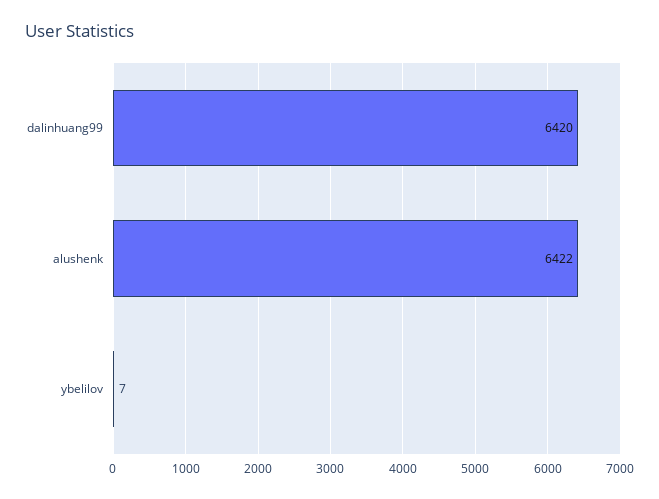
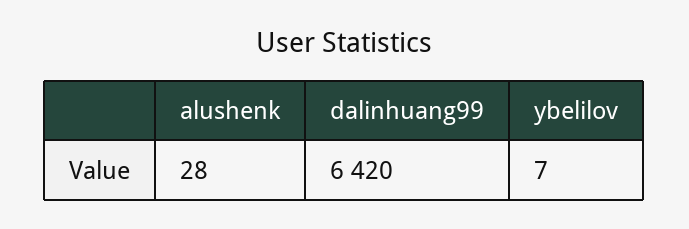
alushenk: 6422 -> 28

